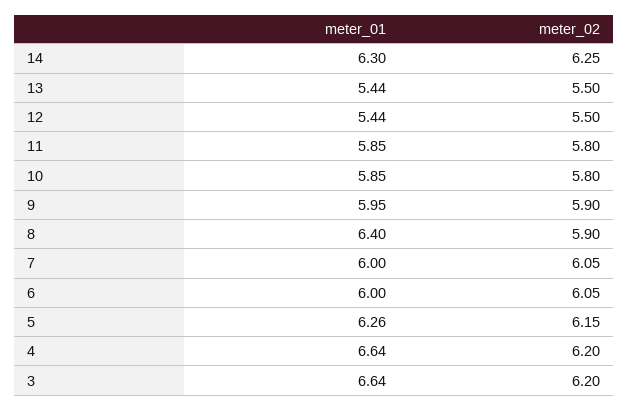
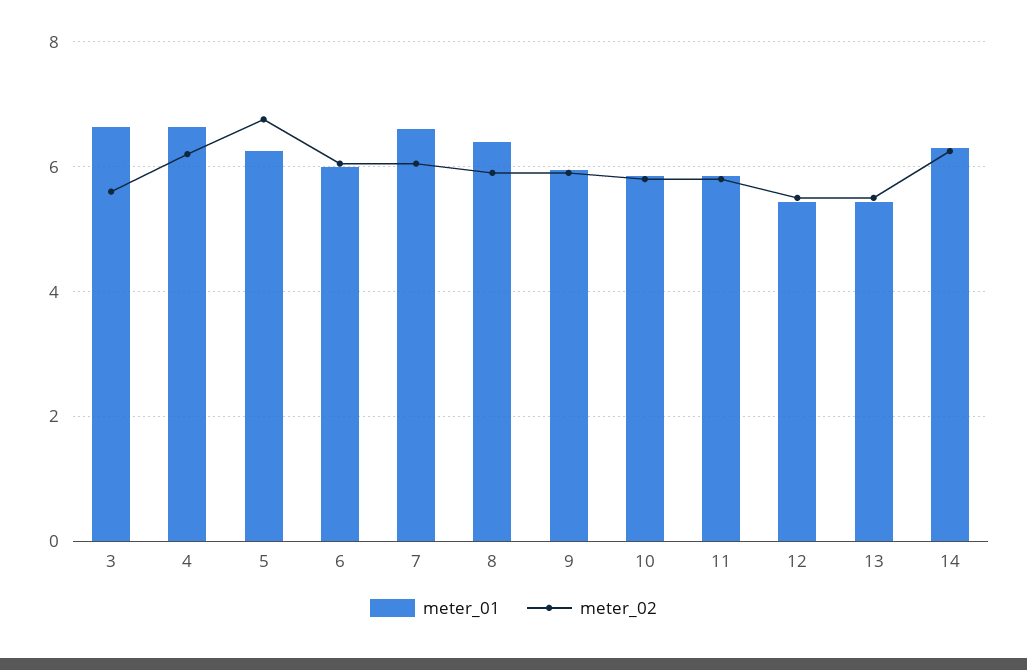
meter_01, 7: 6 -> 6.6
meter_02, 5: 6.15 -> 6.8
meter_02, 3: 6.2 -> 5.6

